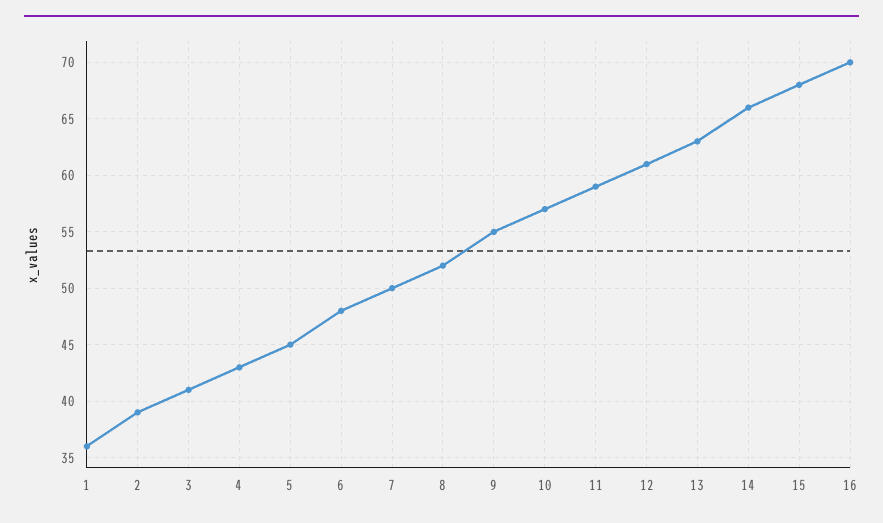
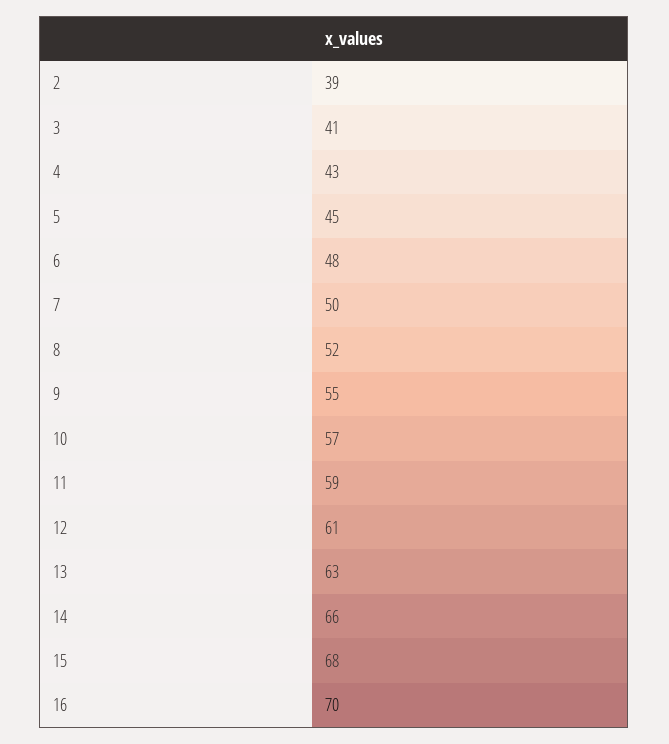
1: 36 -> none

